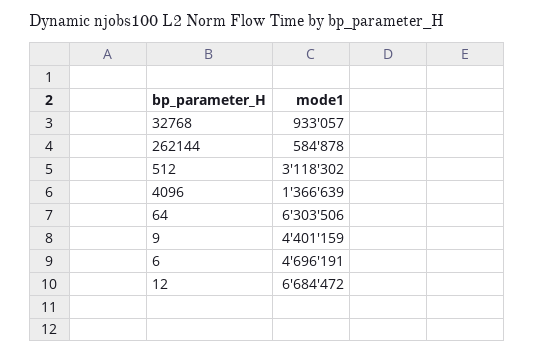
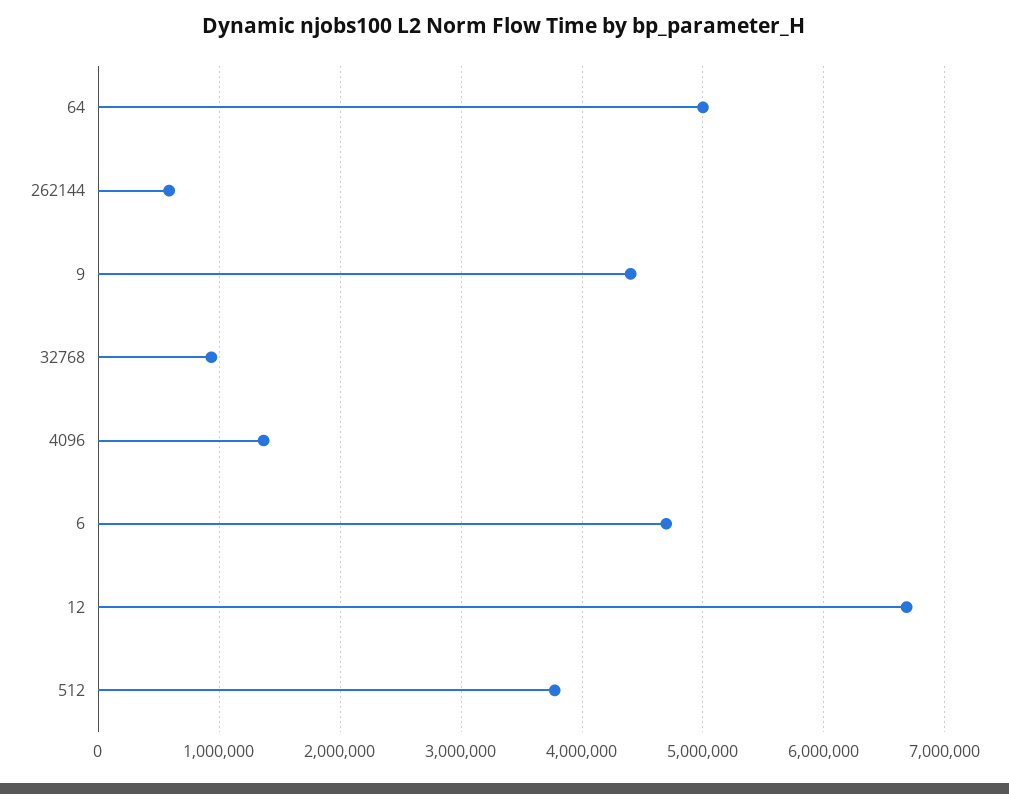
512: 3118302 -> 3800000
64: 6303506 -> 5000000

